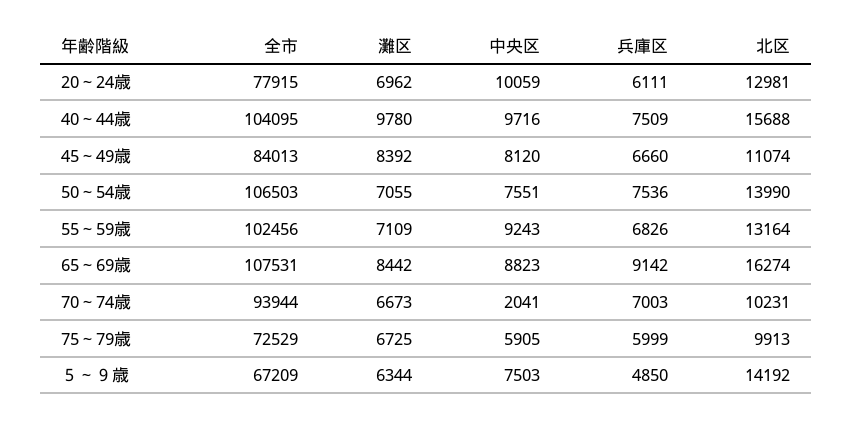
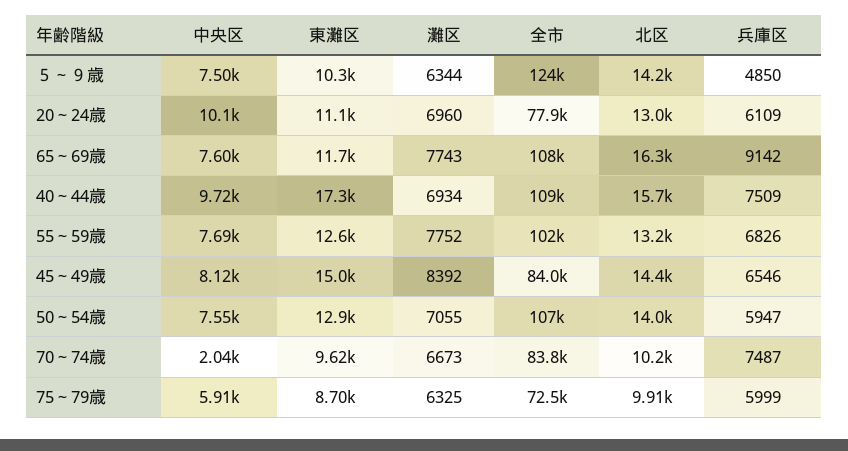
灘区, 20～24歳: 6962 -> 6960
兵庫区, 20～24歳: 6111 -> 6109
全市, 40～44歳: 104095 -> 109000
灘区, 40～44歳: 9780 -> 6934
兵庫区, 45～49歳: 6660 -> 6546
北区, 45～49歳: 11074 -> 14400
兵庫区, 50～54歳: 7536 -> 5947
灘区, 55～59歳: 7109 -> 7752
中央区, 55～59歳: 9243 -> 7690
灘区, 65～69歳: 8442 -> 7743
中央区, 65～69歳: 8823 -> 7600
全市, 70～74歳: 93944 -> 83800
兵庫区, 70～74歳: 7003 -> 7487
灘区, 75～79歳: 6725 -> 6325
全市, ５～９歳: 67209 -> 124000
東灘区, ５～９歳: none -> 10300
東灘区, 20～24歳: none -> 11100
東灘区, 65～69歳: none -> 11700
東灘区, 40～44歳: none -> 17300
東灘区, 55～59歳: none -> 12600
東灘区, 45～49歳: none -> 15000
東灘区, 50～54歳: none -> 12900
東灘区, 70～74歳: none -> 9620
東灘区, 75～79歳: none -> 8700

